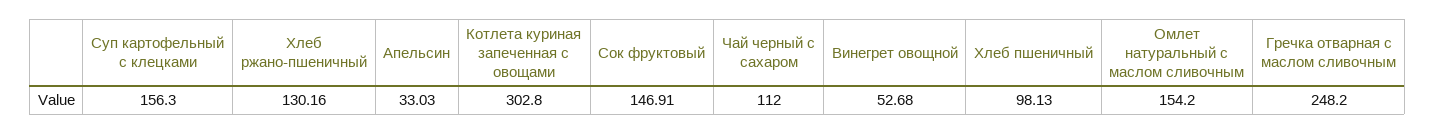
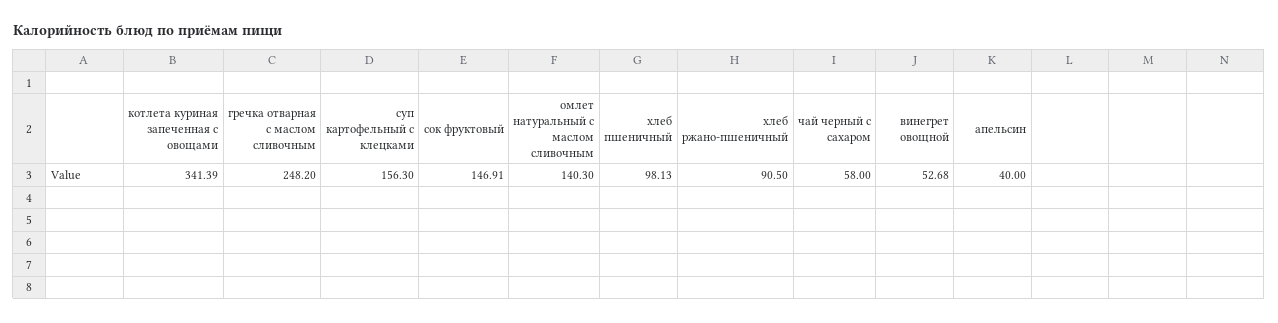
Хлеб ржано-пшеничный: 130.16 -> 90.5
Апельсин: 33.03 -> 40
Котлета куриная запеченная с овощами: 302.8 -> 341.39
Чай черный с сахаром: 112 -> 58
Омлет натуральный с маслом сливочным: 154.2 -> 140.3

